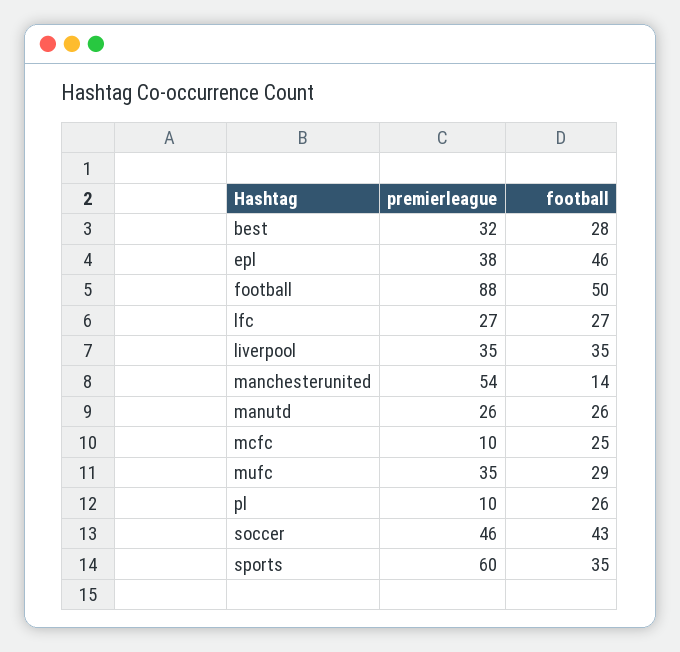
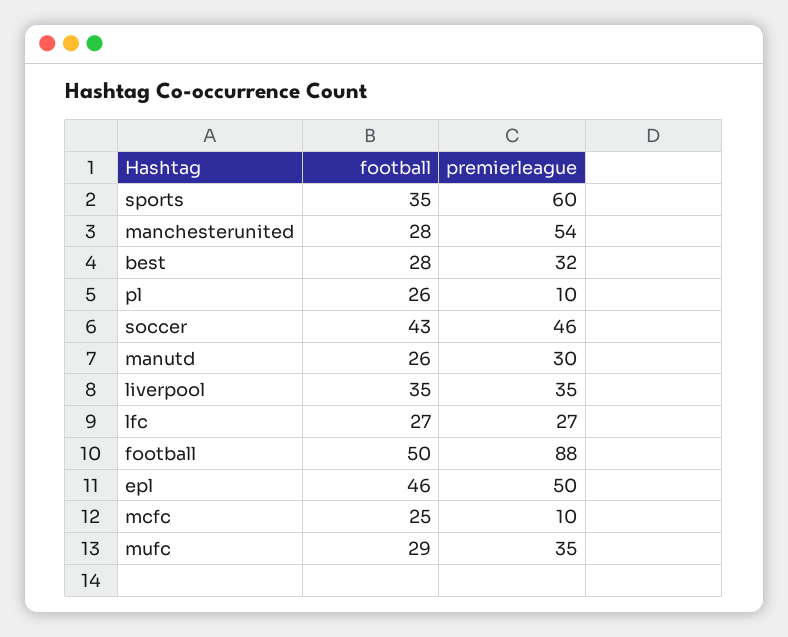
premierleague, epl: 38 -> 50
football, manchesterunited: 14 -> 28
premierleague, manutd: 26 -> 30

